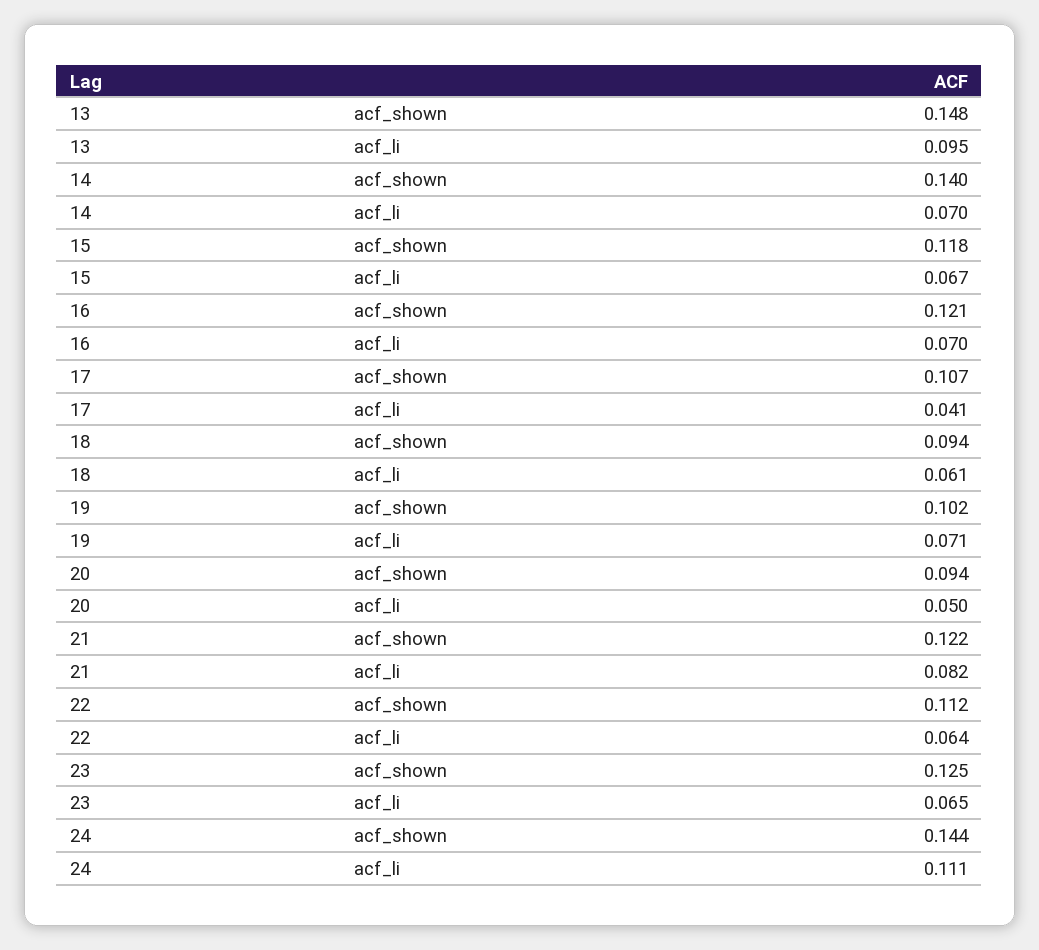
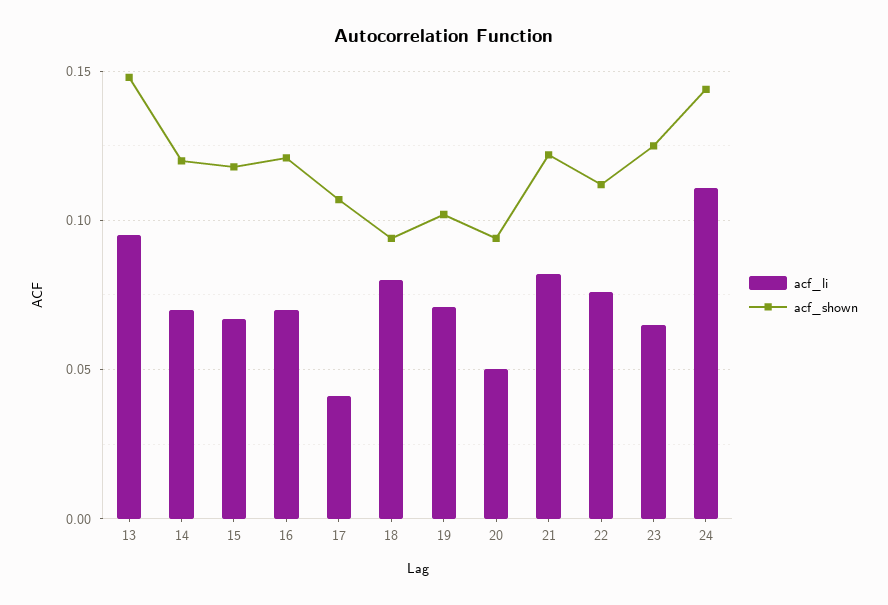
acf_shown, 14: 0.14 -> 0.12
acf_li, 18: 0.061 -> 0.08
acf_li, 22: 0.064 -> 0.075

